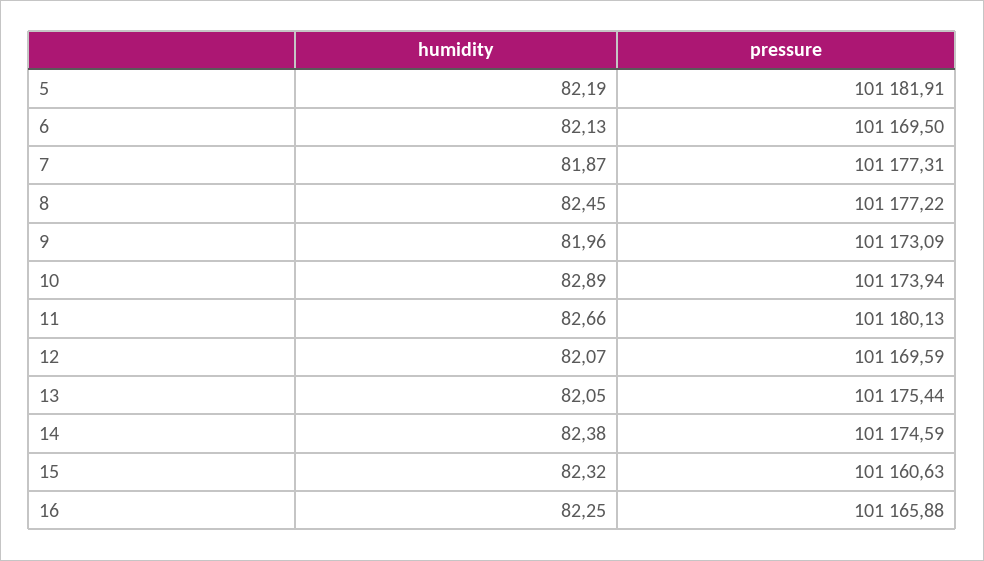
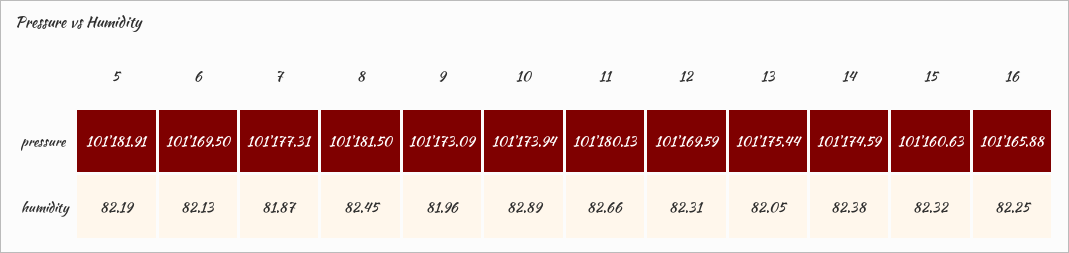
pressure, 8: 101177.22 -> 101181.5
humidity, 12: 82.07 -> 82.31

